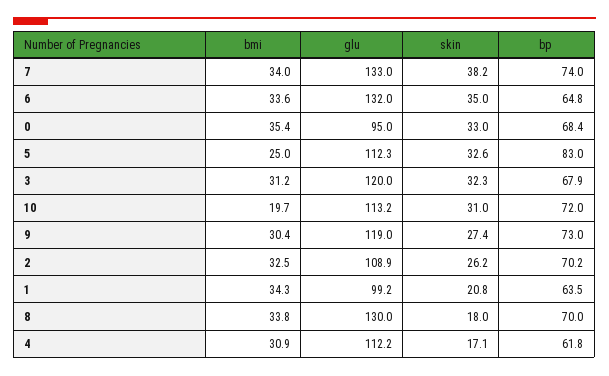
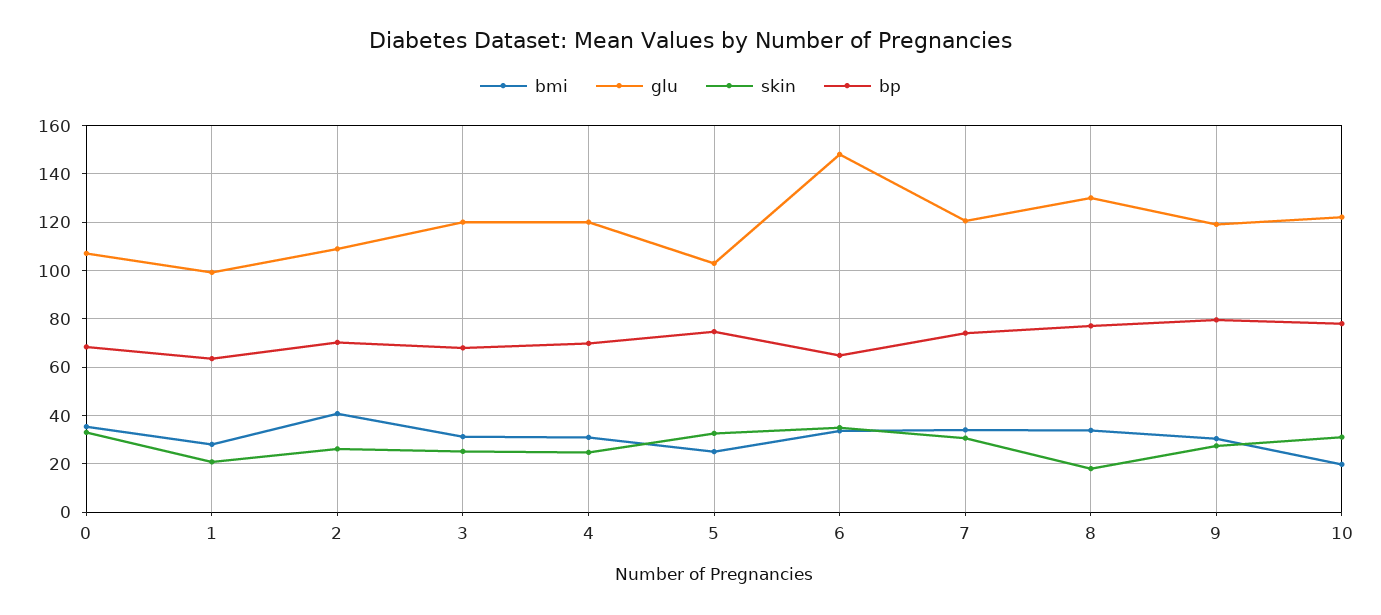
glu, 7: 133 -> 120
skin, 7: 38.2 -> 30
glu, 6: 132 -> 147.5
glu, 0: 95 -> 107.5
glu, 5: 112.3 -> 102.5
bp, 5: 83 -> 75
skin, 3: 32.3 -> 25
glu, 10: 113.2 -> 122.5
bp, 10: 72 -> 77.5
bp, 9: 73 -> 80
bmi, 2: 32.5 -> 40
bmi, 1: 34.3 -> 27.5
bp, 8: 70 -> 77.5
glu, 4: 112.2 -> 120
skin, 4: 17.1 -> 25
bp, 4: 61.8 -> 70

